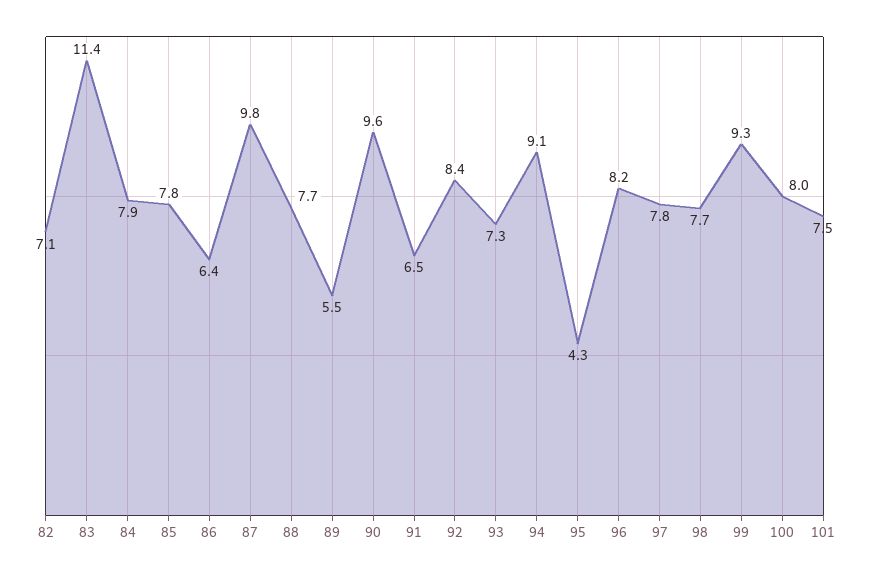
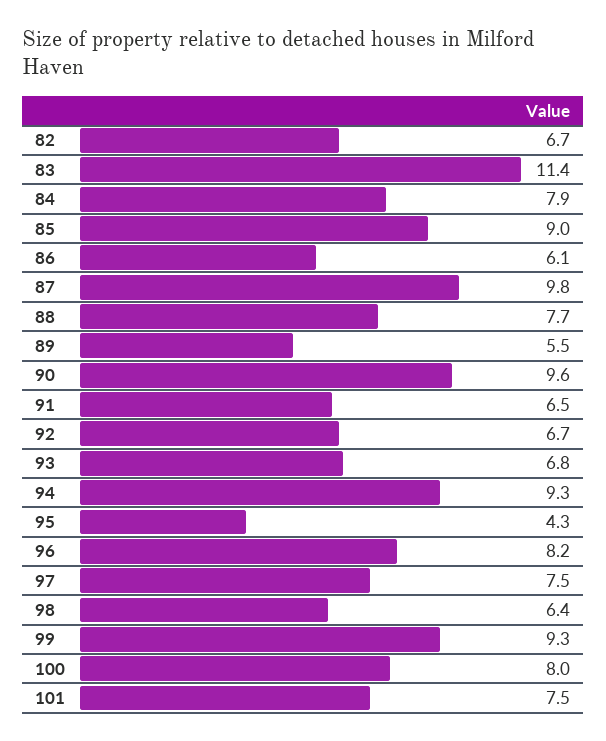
82: 7.1 -> 6.7
85: 7.8 -> 9
86: 6.4 -> 6.1
92: 8.4 -> 6.7
93: 7.3 -> 6.8
94: 9.1 -> 9.3
97: 7.8 -> 7.5
98: 7.7 -> 6.4

